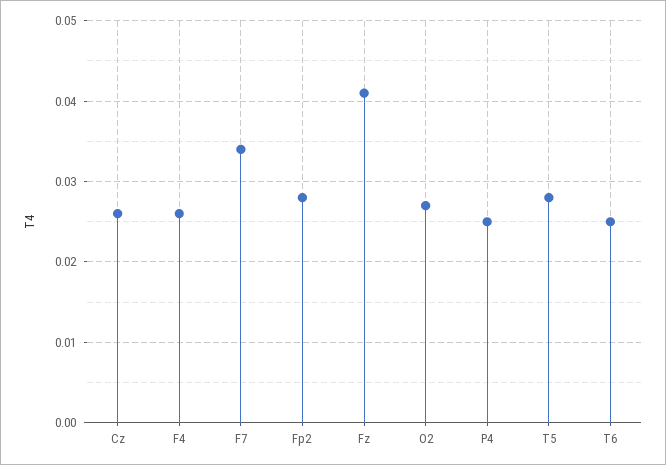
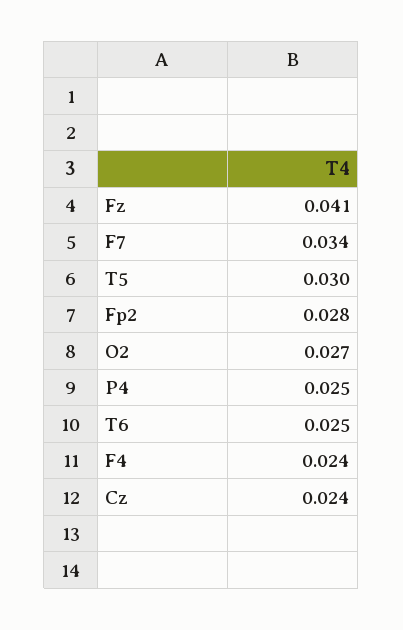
Cz: 0.026 -> 0.024
F4: 0.026 -> 0.024
T5: 0.028 -> 0.03

